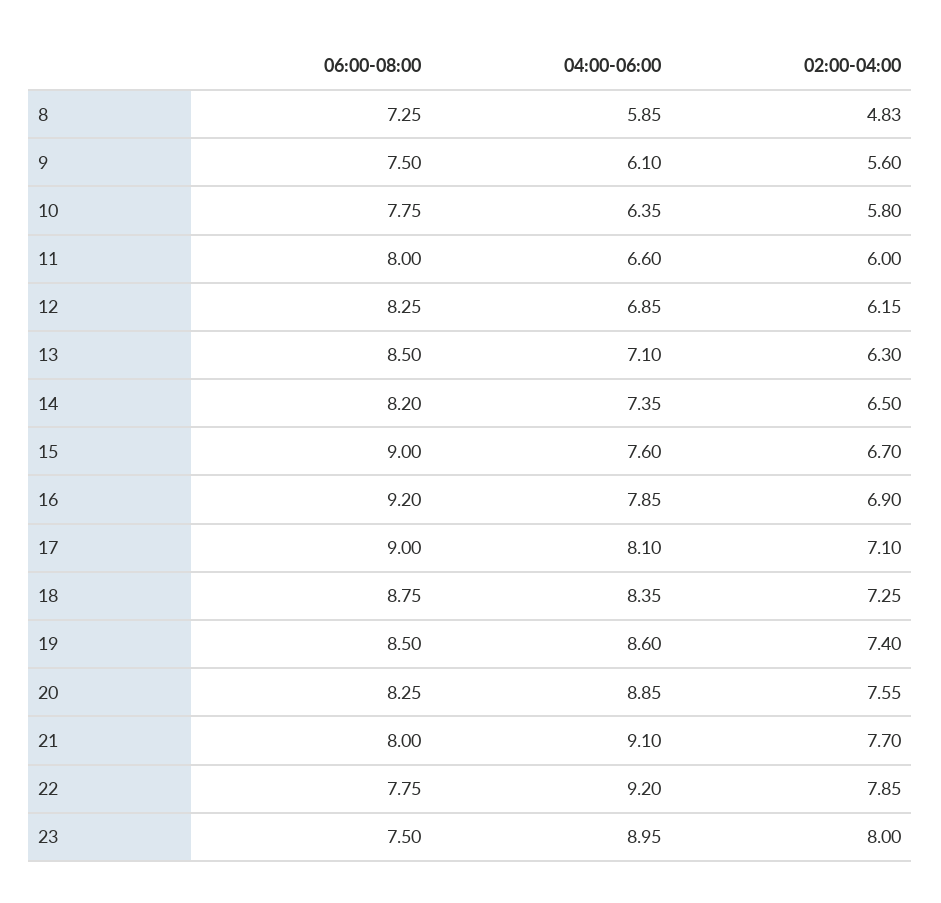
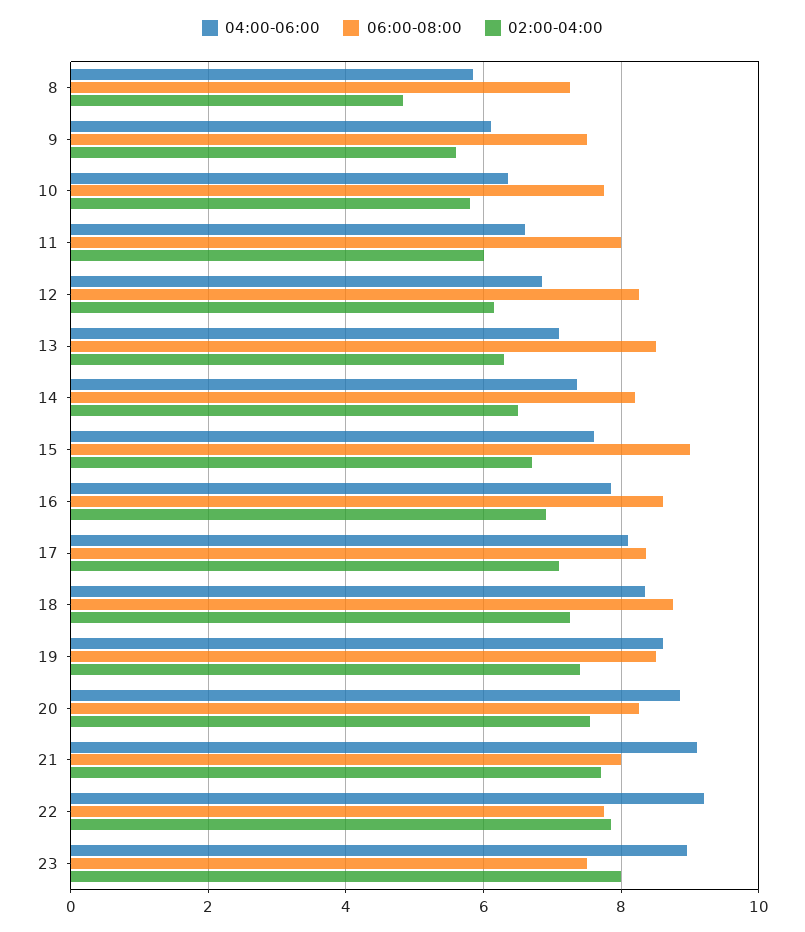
06:00-08:00, 16: 9.2 -> 8.6
06:00-08:00, 17: 9 -> 8.4

